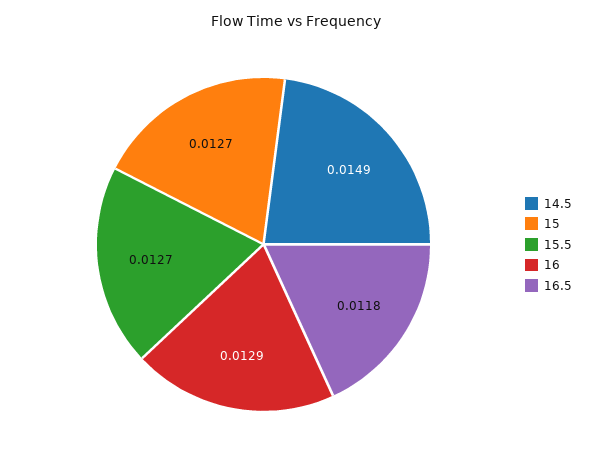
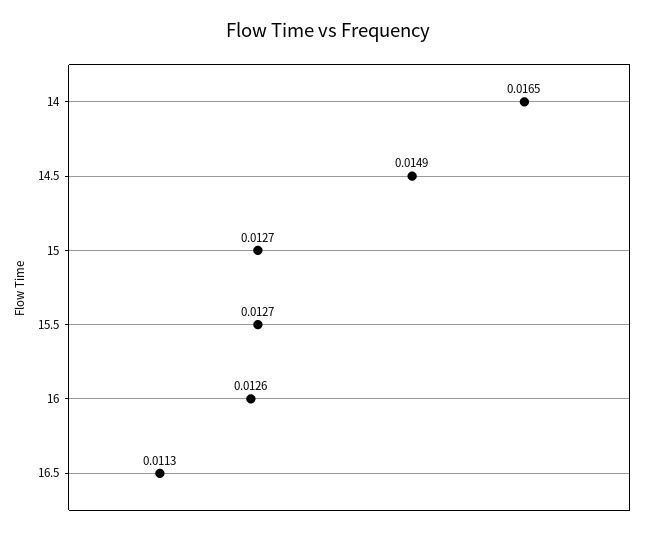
16: 0.0129 -> 0.0126
16.5: 0.0118 -> 0.0113
14: none -> 0.0165

